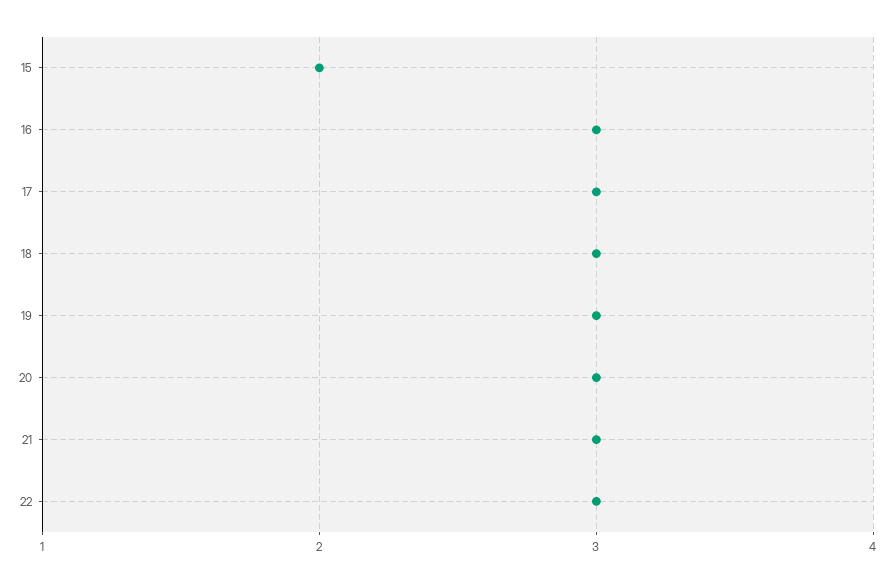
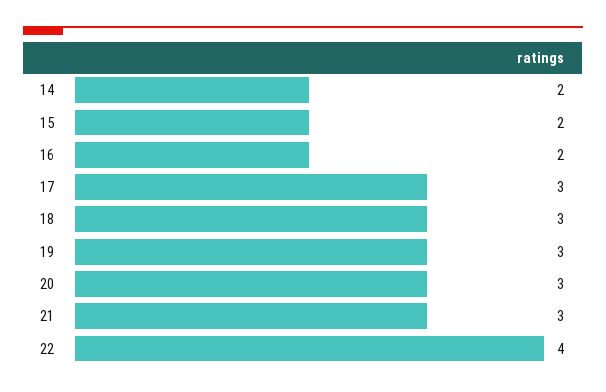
16: 3 -> 2
22: 3 -> 4
14: none -> 2

